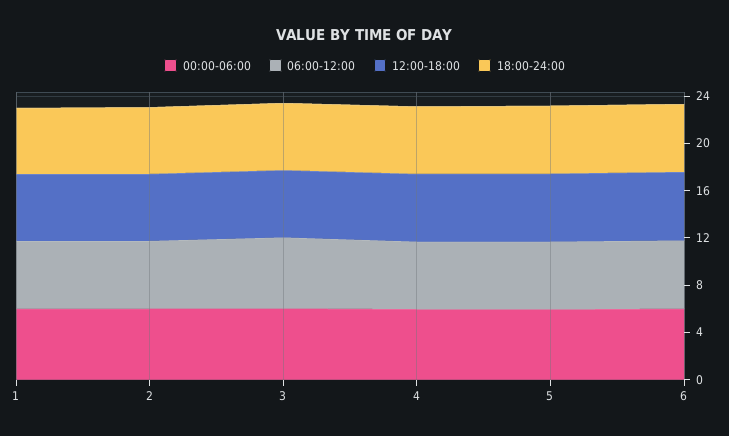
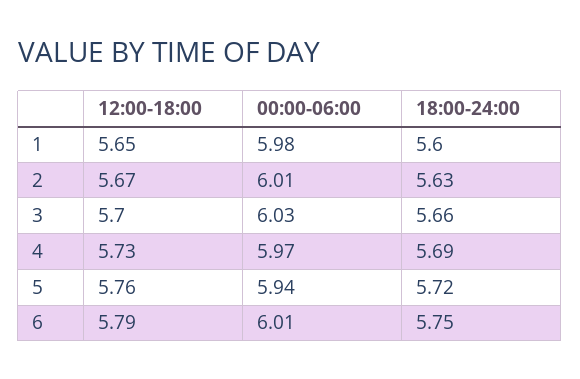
06:00-12:00, 1: 6 -> none
06:00-12:00, 2: 6 -> none
06:00-12:00, 3: 6 -> none
06:00-12:00, 4: 6 -> none
06:00-12:00, 5: 6 -> none
06:00-12:00, 6: 6 -> none

